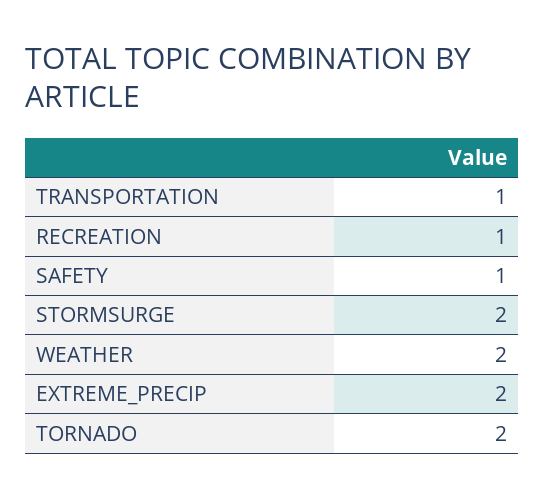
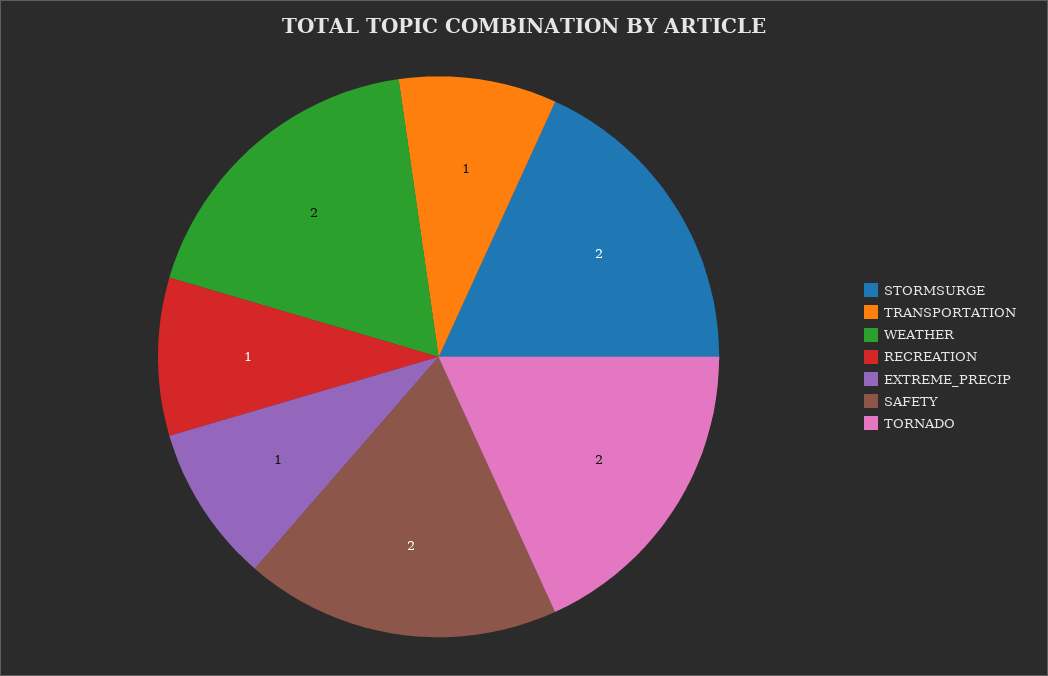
SAFETY: 1 -> 2
EXTREME_PRECIP: 2 -> 1

